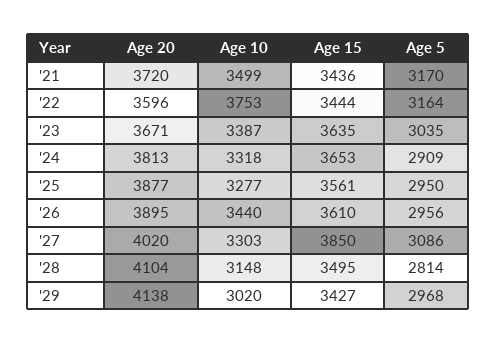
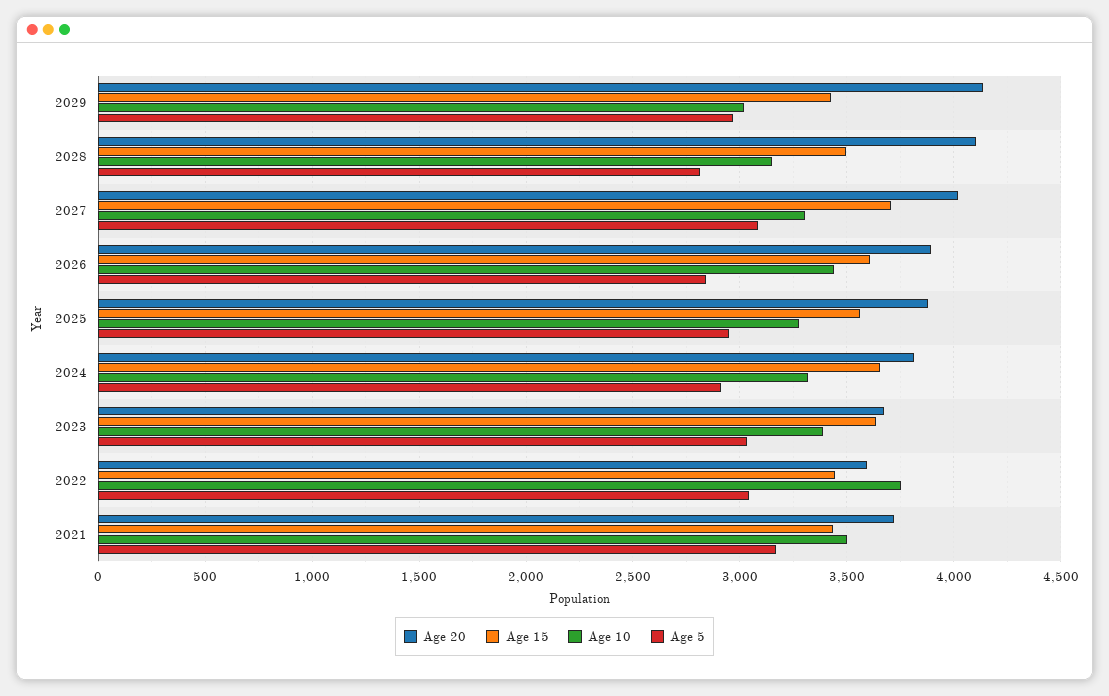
Age 5, '22: 3164 -> 3050
Age 5, '26: 2956 -> 2850
Age 15, '27: 3850 -> 3700

